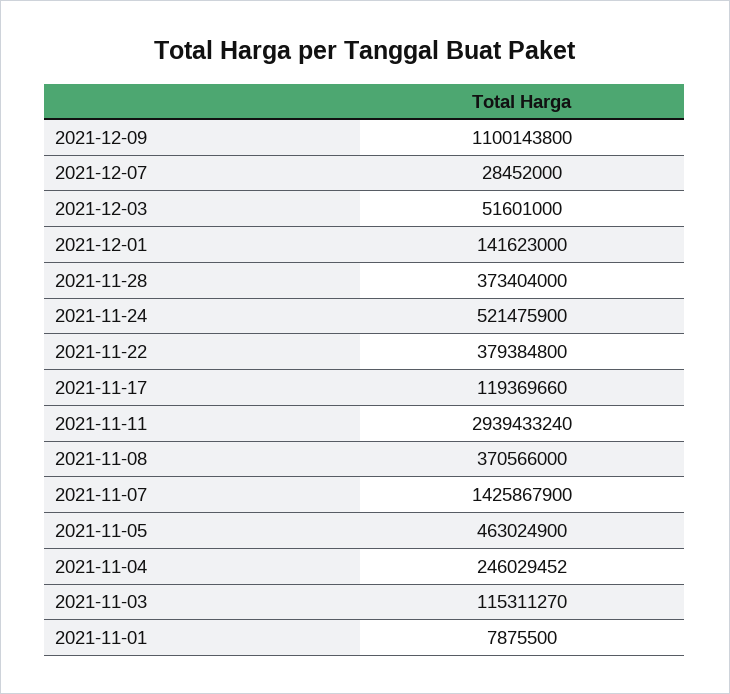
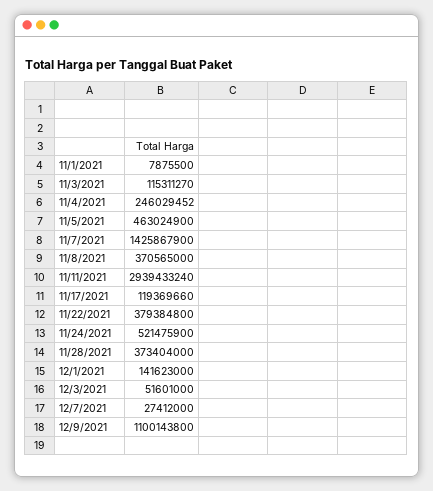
2021-12-07: 28452000 -> 27412000
2021-11-08: 370566000 -> 370565000

